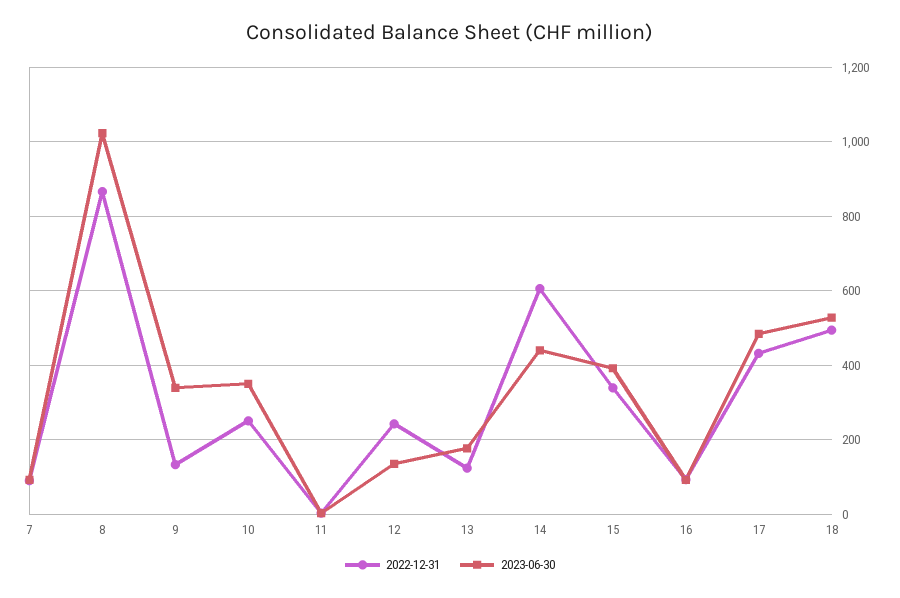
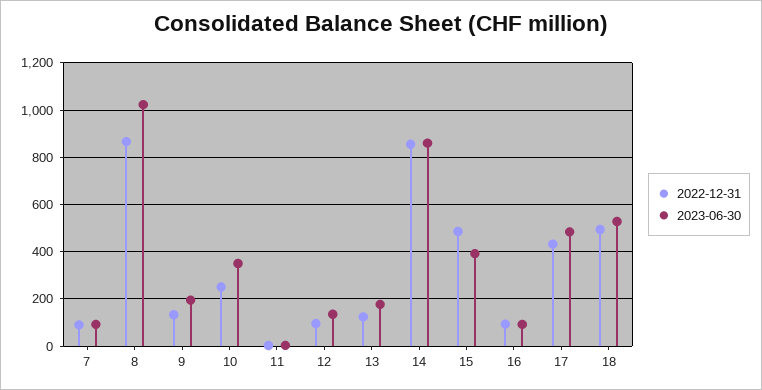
2023-06-30, 9: 340 -> 200
2022-12-31, 12: 240 -> 100
2022-12-31, 14: 600 -> 850
2023-06-30, 14: 440 -> 850
2022-12-31, 15: 340 -> 500

